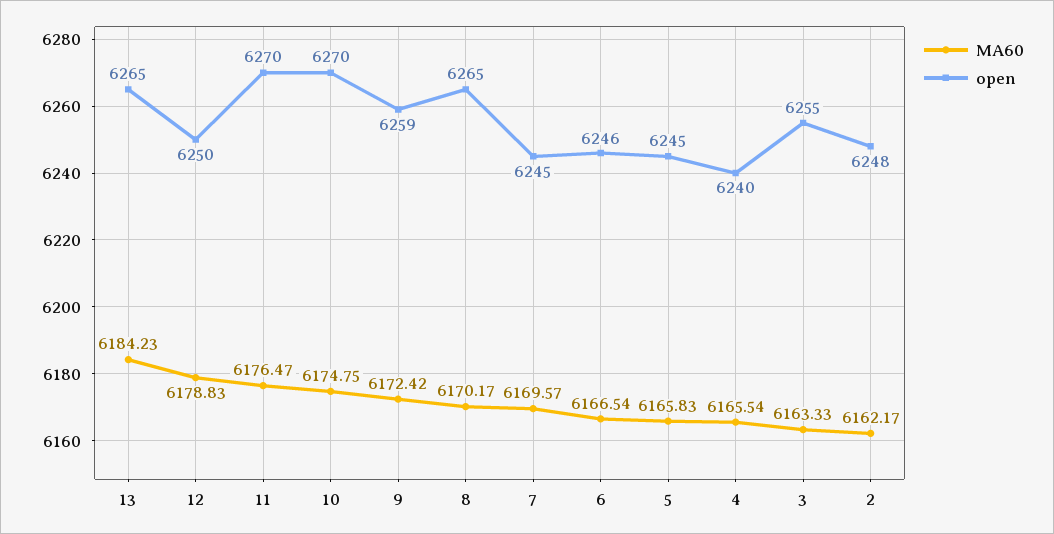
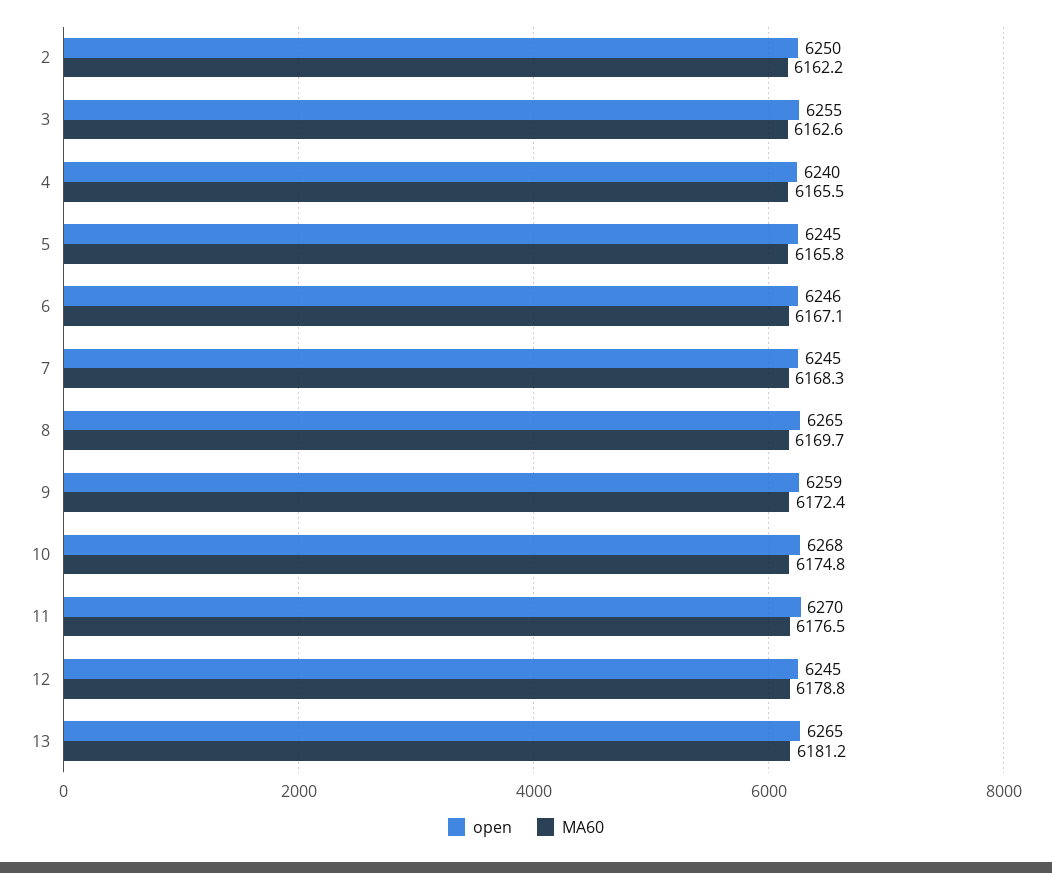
MA60, 13: 6184.23 -> 6181.2
open, 12: 6250 -> 6245
open, 10: 6270 -> 6268
MA60, 8: 6170.17 -> 6169.7
MA60, 7: 6169.57 -> 6168.3
MA60, 6: 6166.54 -> 6167.1
MA60, 3: 6163.33 -> 6162.6
open, 2: 6248 -> 6250

